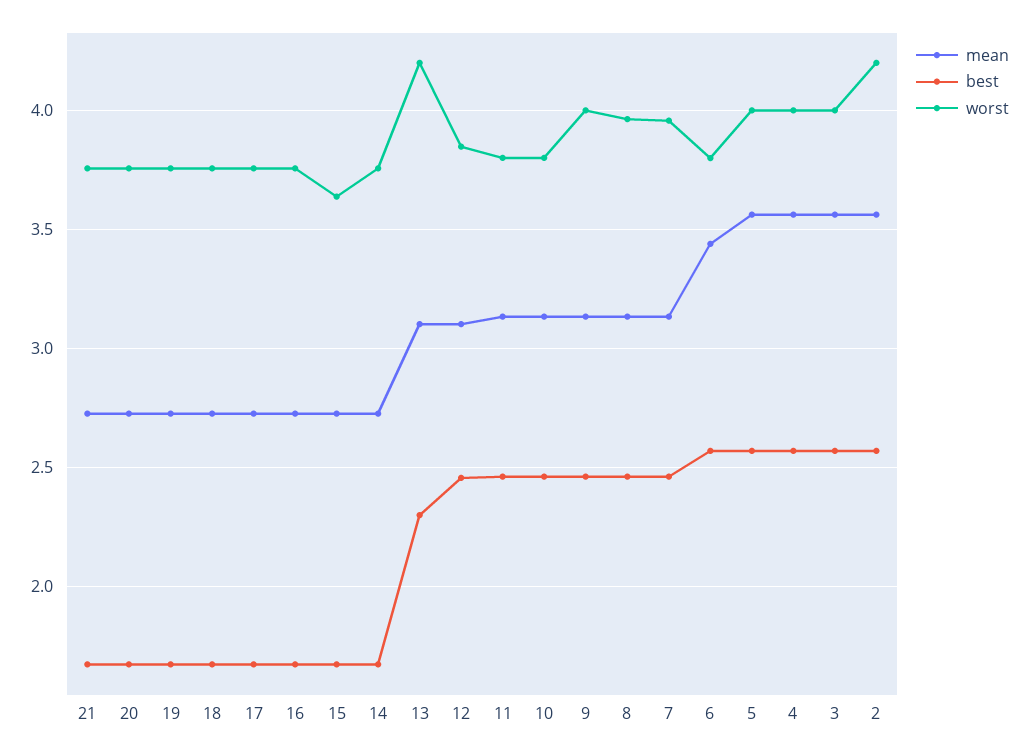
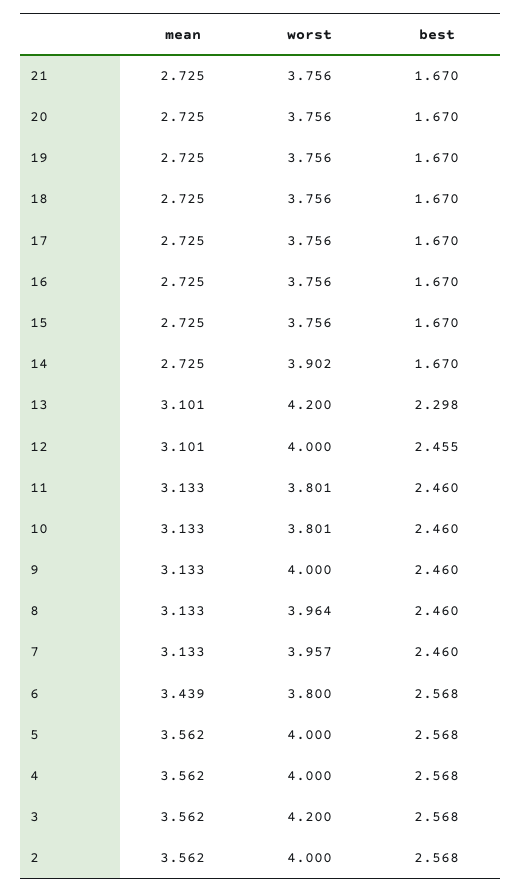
worst, 15: 3.65 -> 3.756
worst, 14: 3.75 -> 3.902
worst, 12: 3.85 -> 4
worst, 3: 4 -> 4.2
worst, 2: 4.2 -> 4

